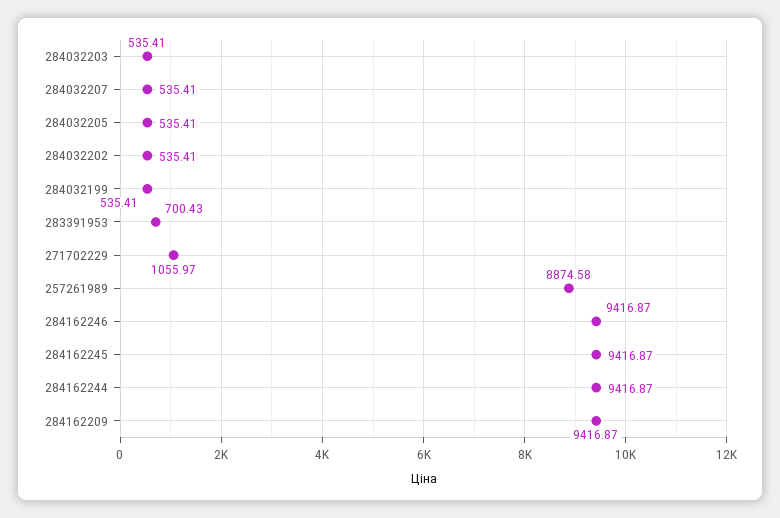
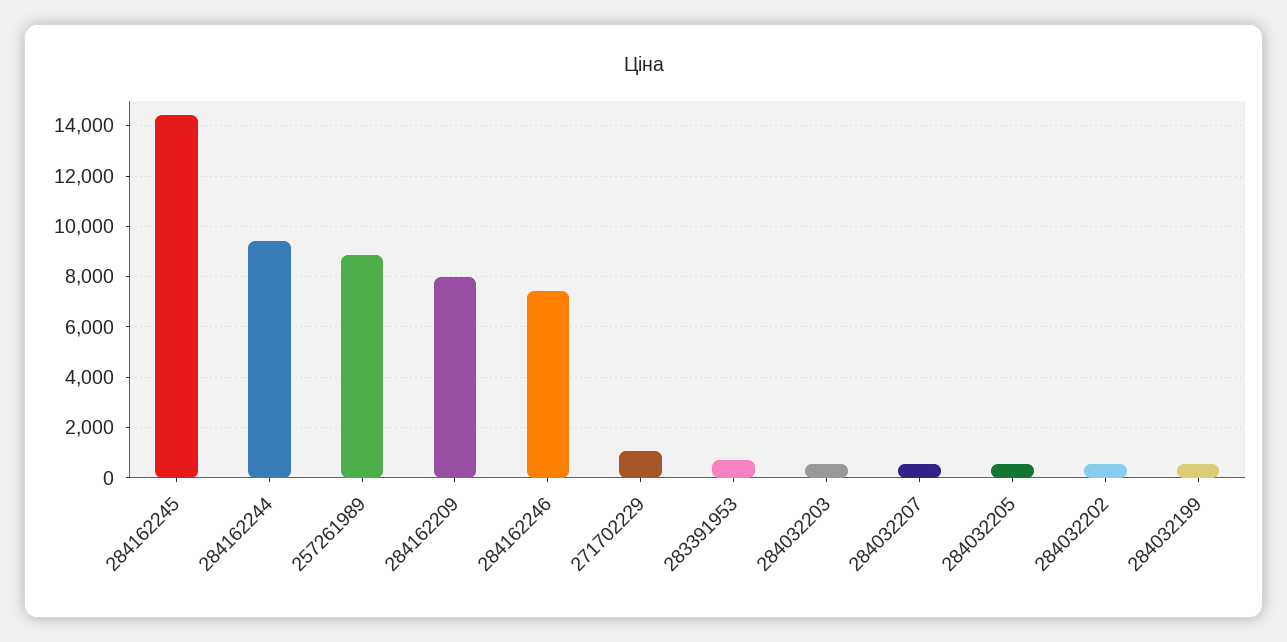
284162246: 9416.87 -> 7500
284162245: 9416.87 -> 14500
284162209: 9416.87 -> 8000

